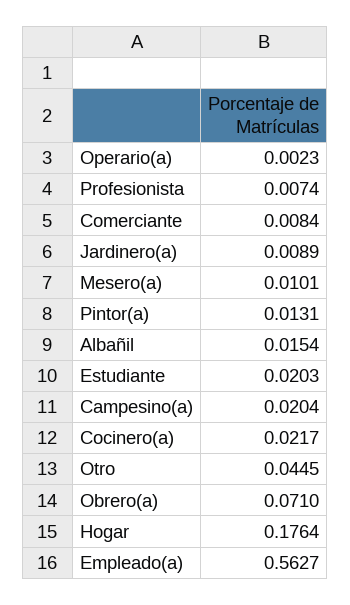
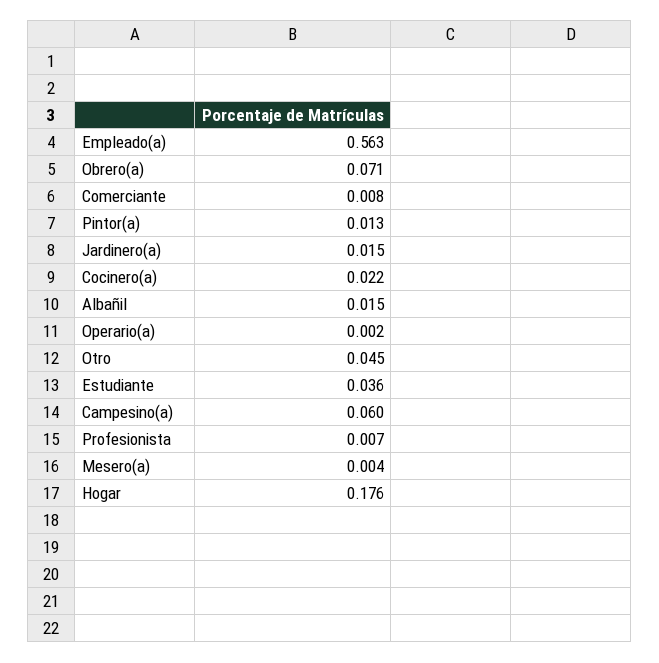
Jardinero(a): 0.0089 -> 0.015
Mesero(a): 0.0101 -> 0.004
Estudiante: 0.0203 -> 0.036
Campesino(a): 0.0204 -> 0.06

